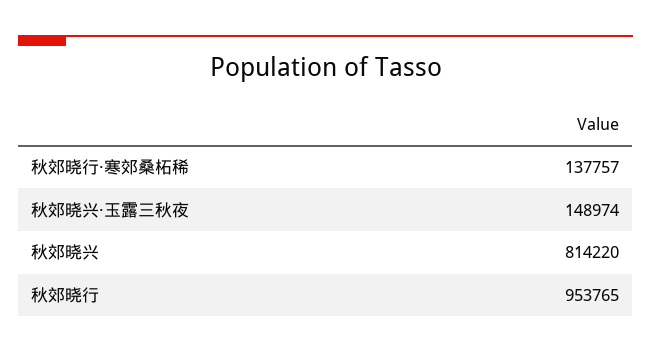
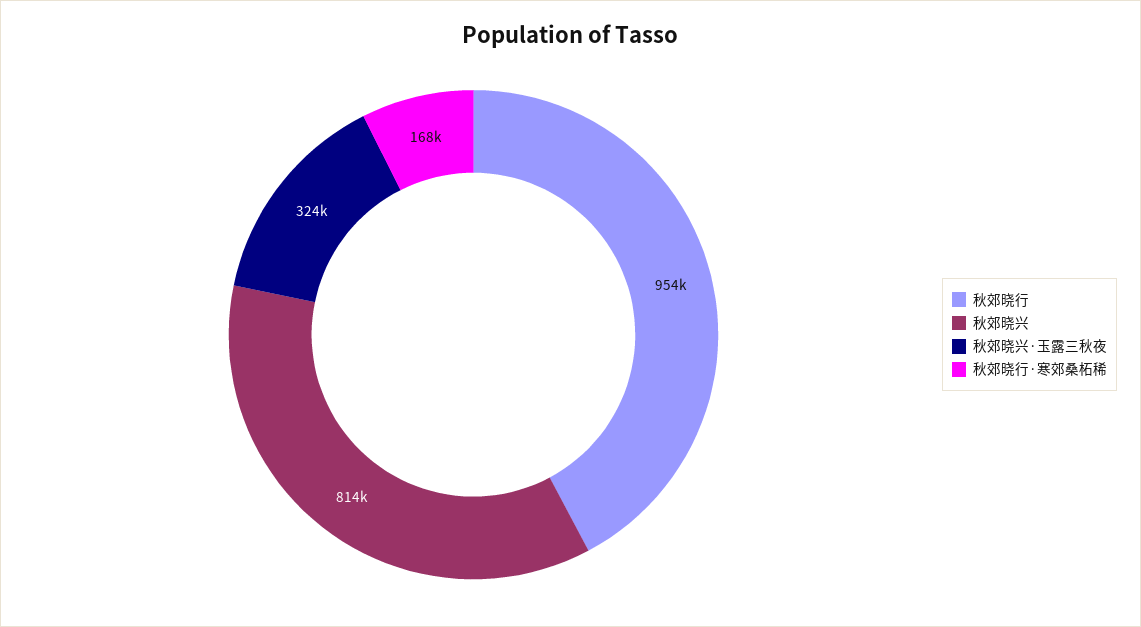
秋郊晓行·寒郊桑柘稀: 137757 -> 168000
秋郊晓兴·玉露三秋夜: 148974 -> 324000

